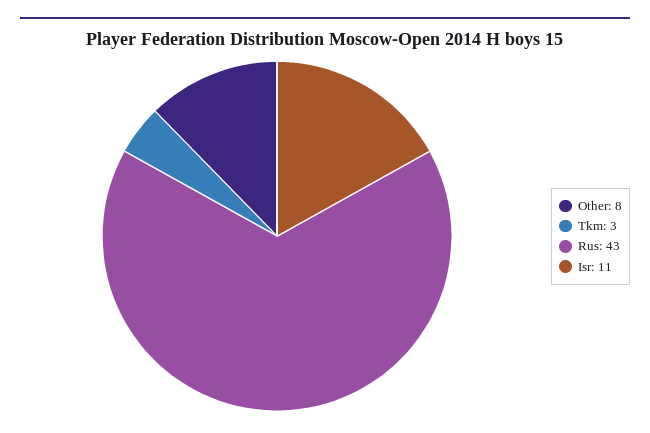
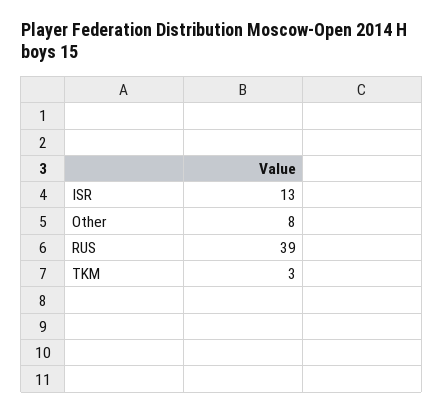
Rus: 43 -> 39
Isr: 11 -> 13

